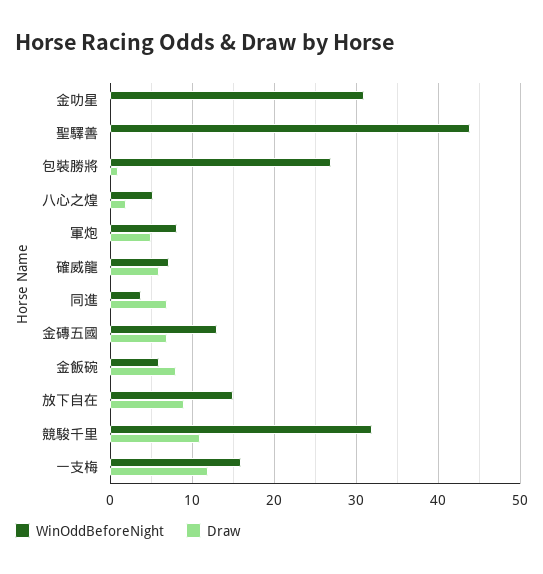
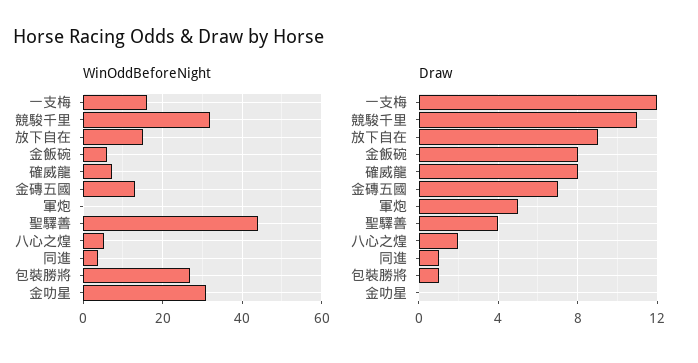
Draw, 聖驛善: 0 -> 4
WinOddBeforeNight, 軍炮: 8 -> 0
Draw, 確威龍: 6 -> 8
Draw, 同進: 7 -> 1

